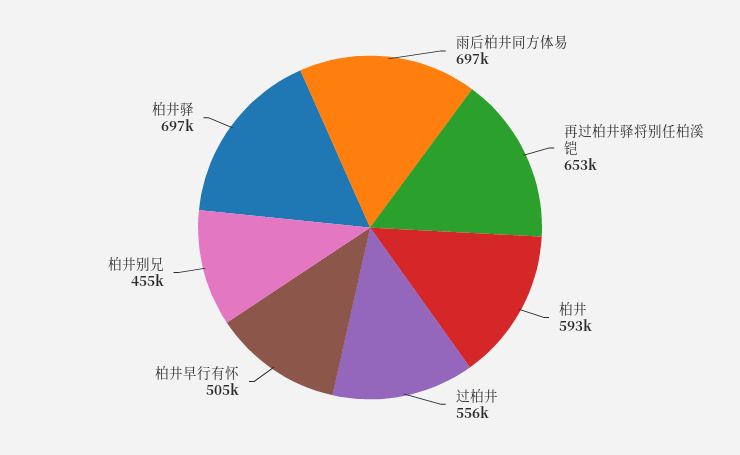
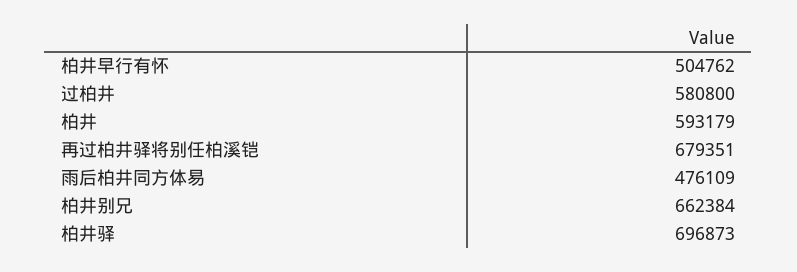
雨后柏井同方体易: 697000 -> 476109
再过柏井驿将别任柏溪铠: 653000 -> 679351
过柏井: 556000 -> 580800
柏井别兄: 455000 -> 662384

